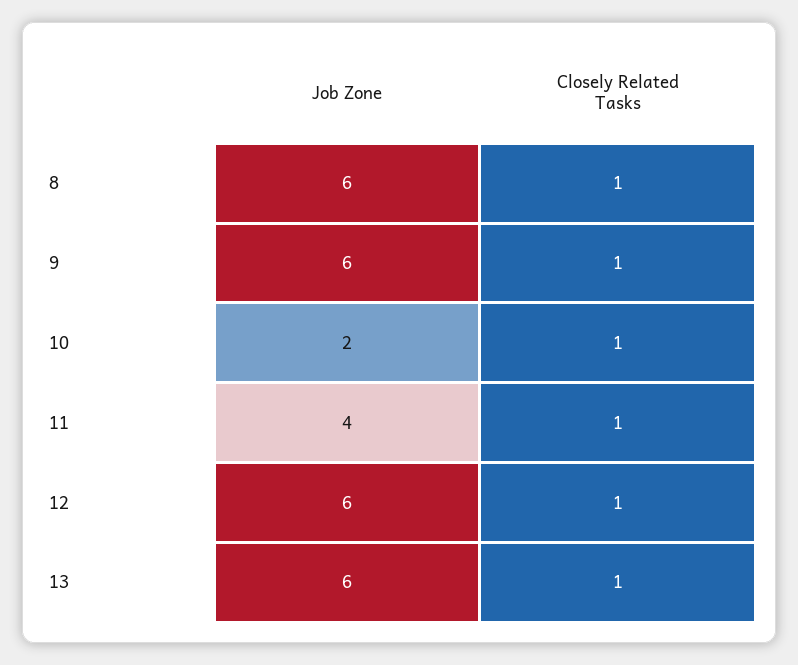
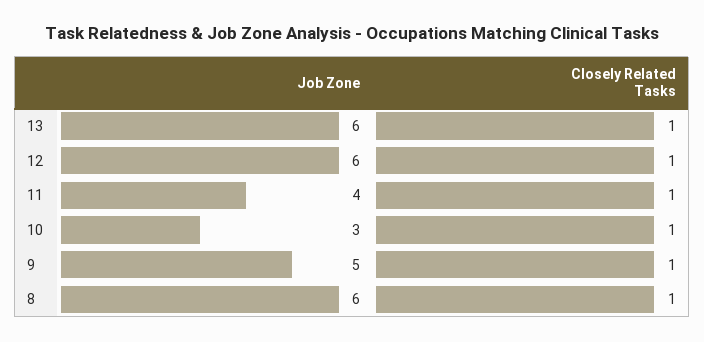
Job Zone, 9: 6 -> 5
Job Zone, 10: 2 -> 3

